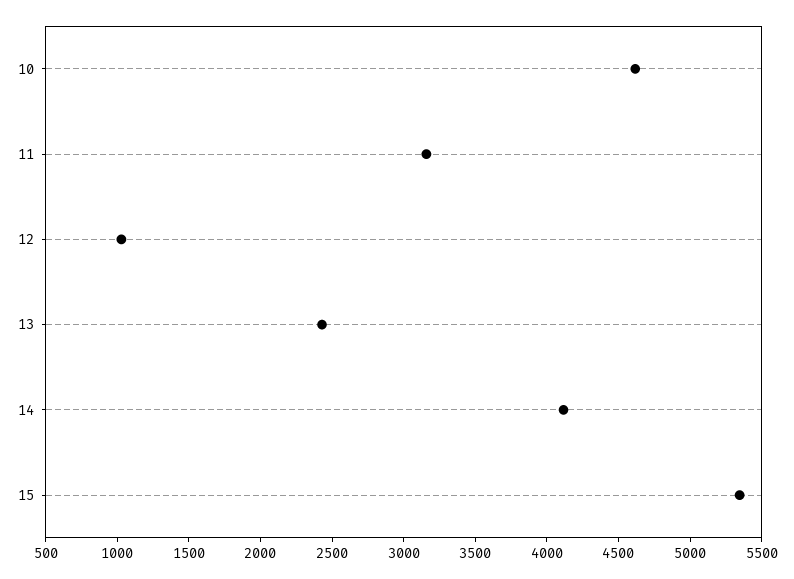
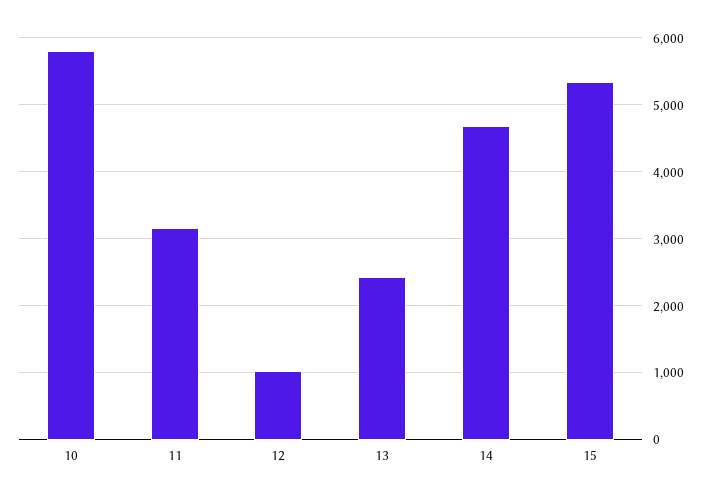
10: 4600 -> 5800
14: 4100 -> 4700

